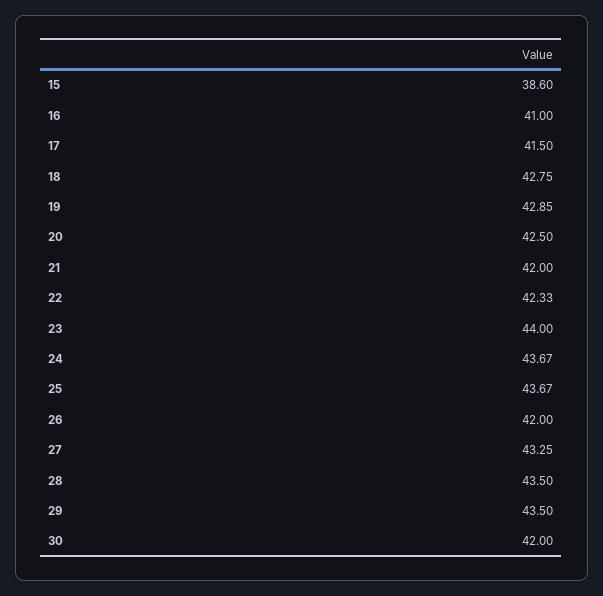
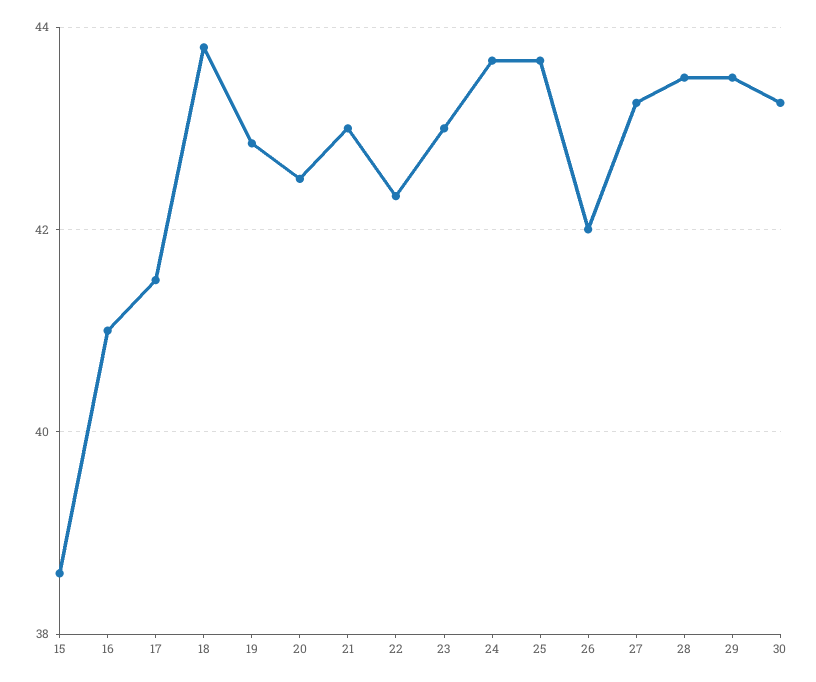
18: 42.75 -> 43.8
21: 42 -> 43
23: 44 -> 43
30: 42 -> 43.2

